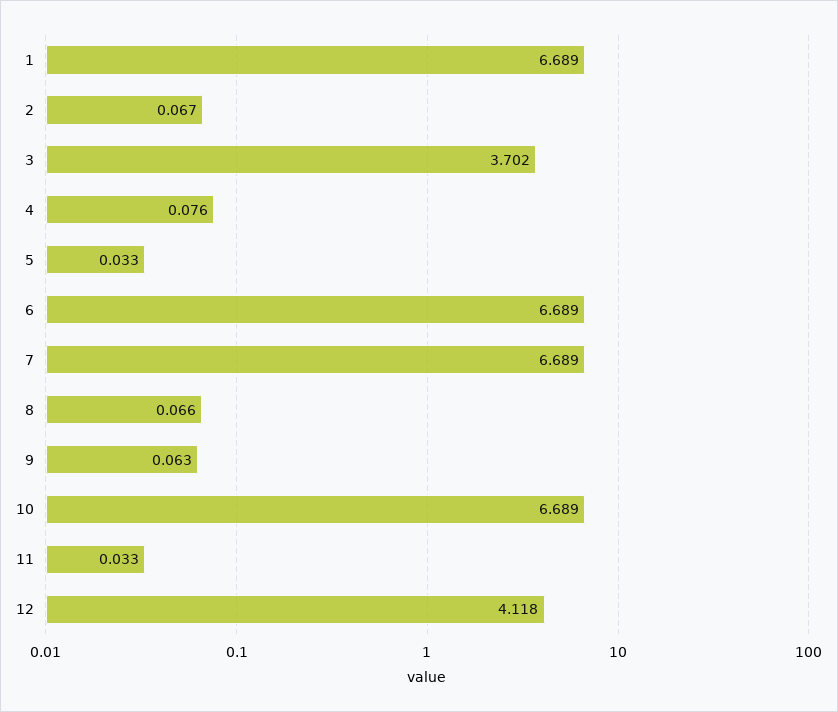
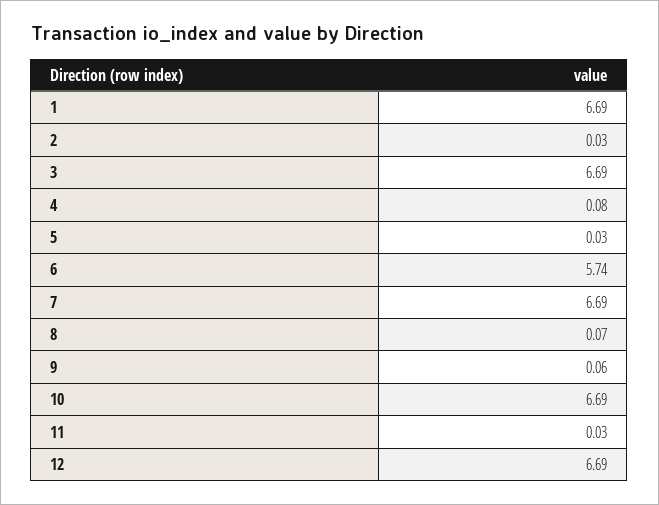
2: 0.067 -> 0.03
3: 3.702 -> 6.69
6: 6.689 -> 5.74
12: 4.118 -> 6.69

